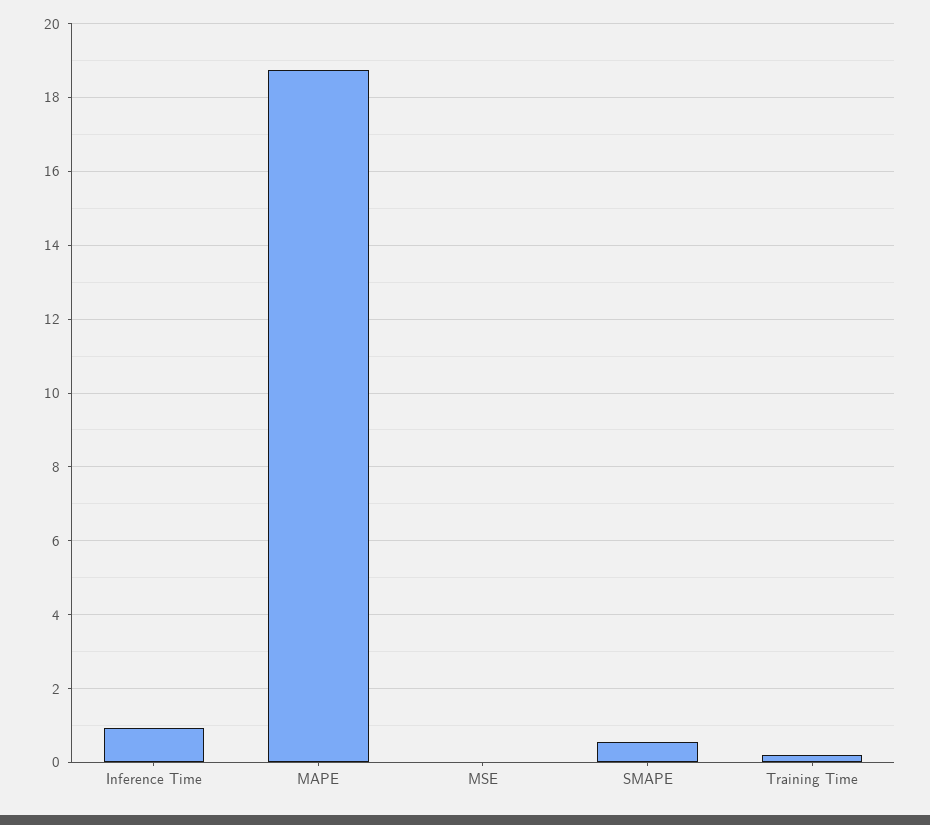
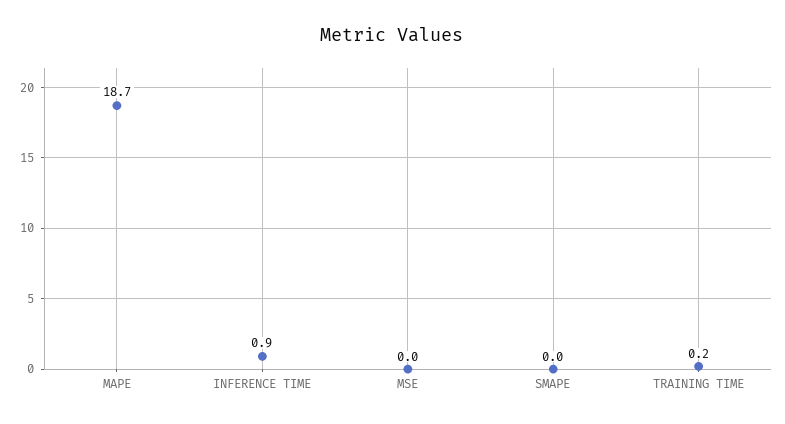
SMAPE: 0.6 -> 0

